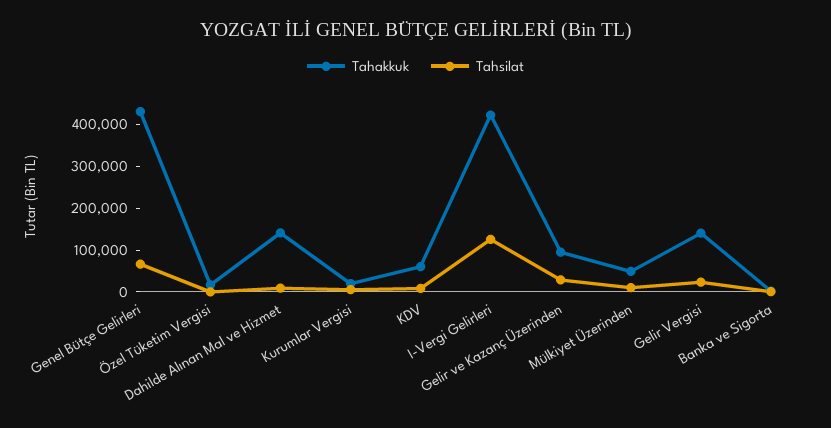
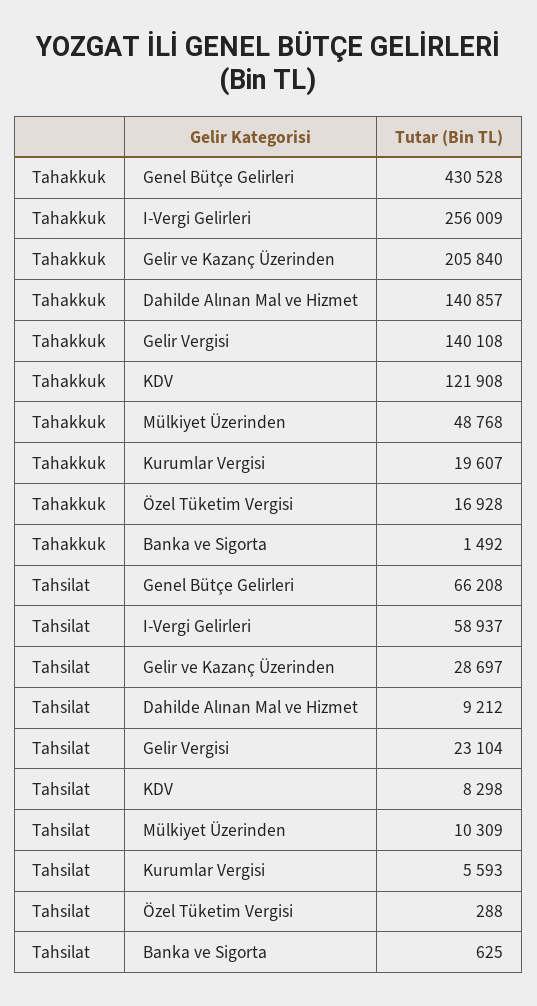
Tahakkuk, KDV: 60000 -> 121908
Tahakkuk, I-Vergi Gelirleri: 420000 -> 256009
Tahsilat, I-Vergi Gelirleri: 120000 -> 58937
Tahakkuk, Gelir ve Kazanç Üzerinden: 100000 -> 205840

